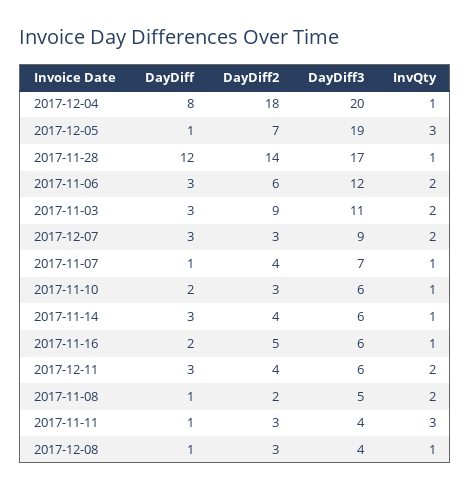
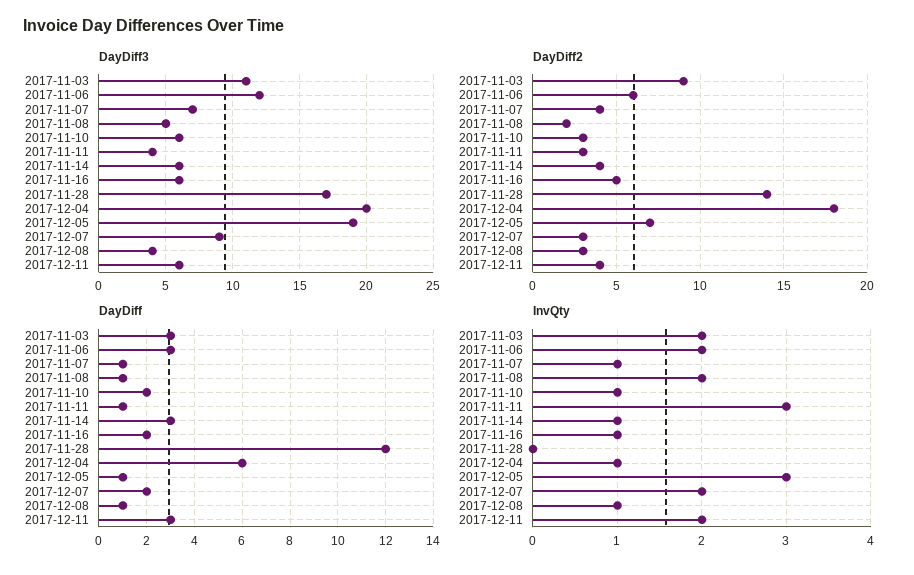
DayDiff, 2017-12-04: 8 -> 6
InvQty, 2017-11-28: 1 -> 0
DayDiff, 2017-12-07: 3 -> 2

